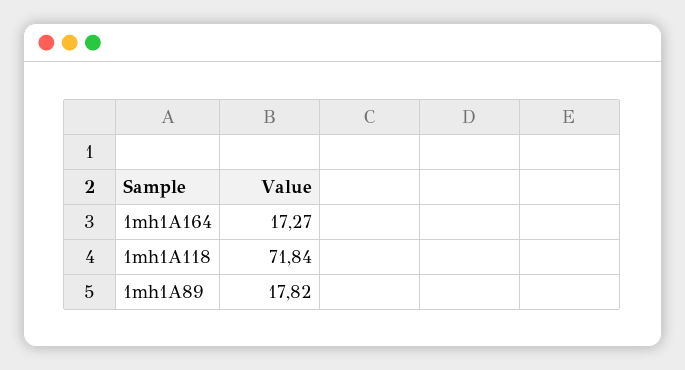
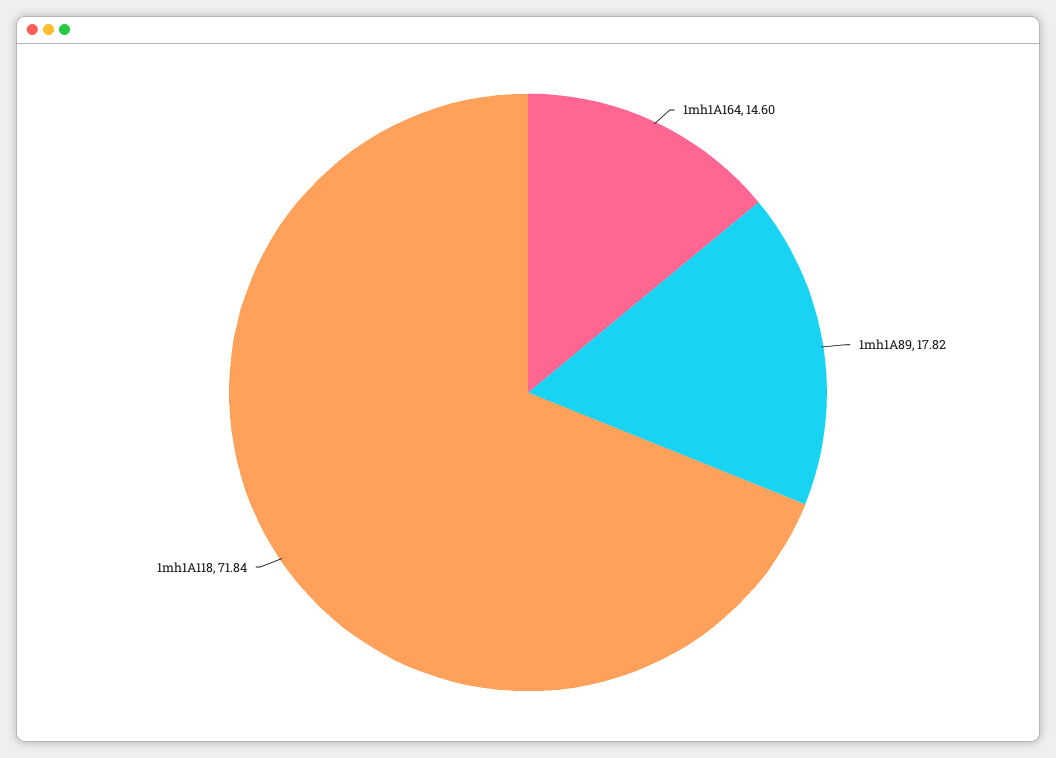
1mh1A164: 17.27 -> 14.6

